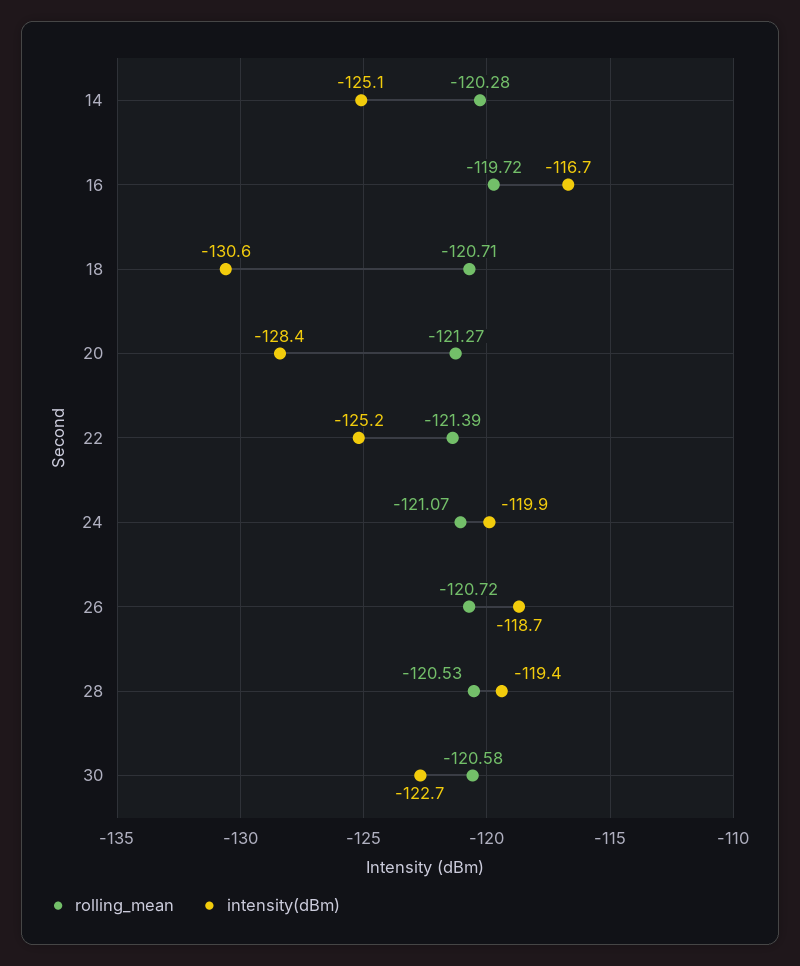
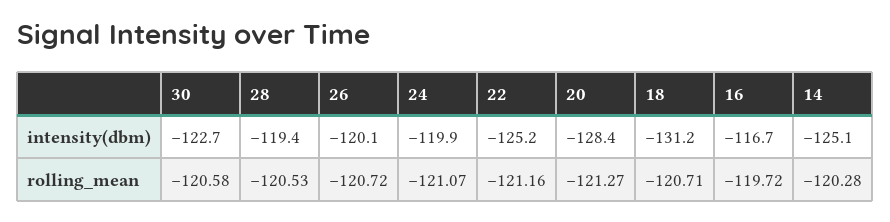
intensity(dBm), 18: -130.6 -> -131.2
rolling_mean, 22: -121.39 -> -121.16
intensity(dBm), 26: -118.7 -> -120.1

